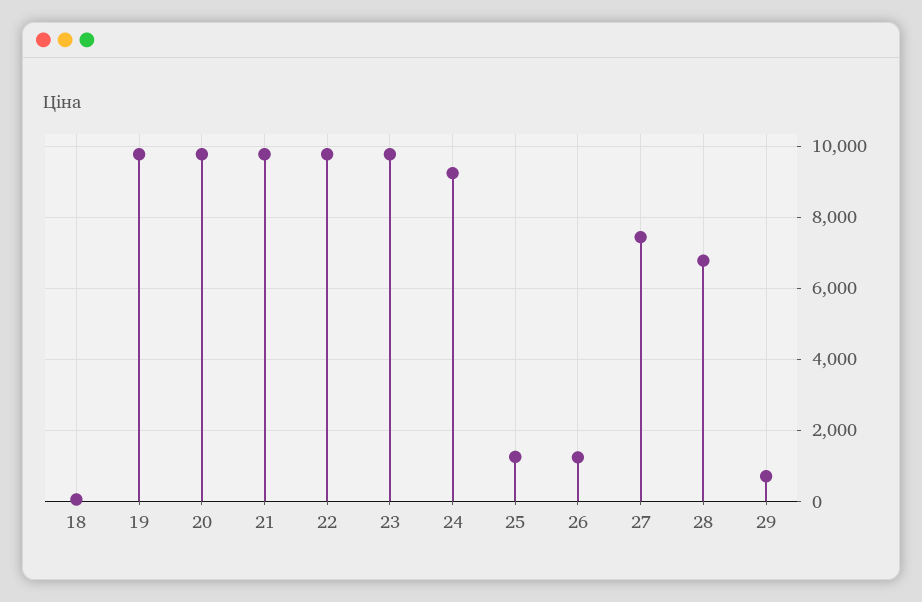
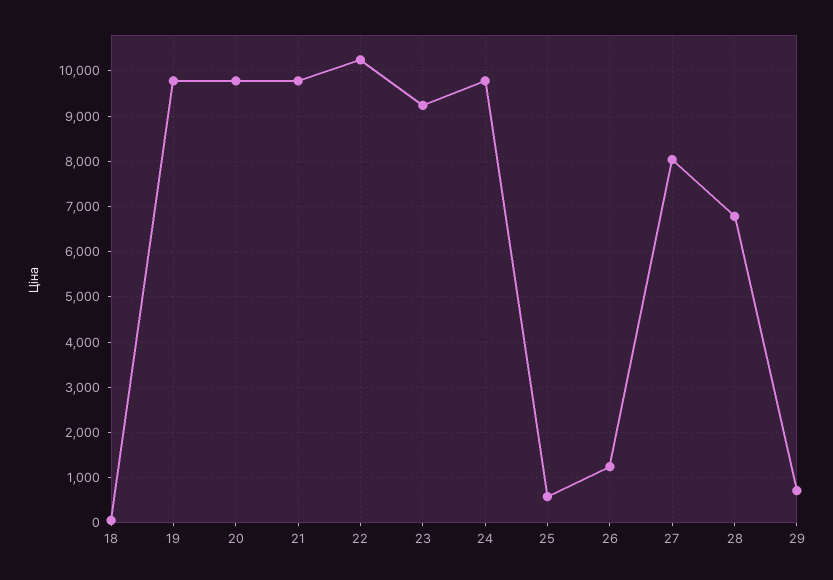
22: 9800 -> 10200
23: 9800 -> 9200
24: 9200 -> 9800
25: 1200 -> 600
27: 7400 -> 8000

